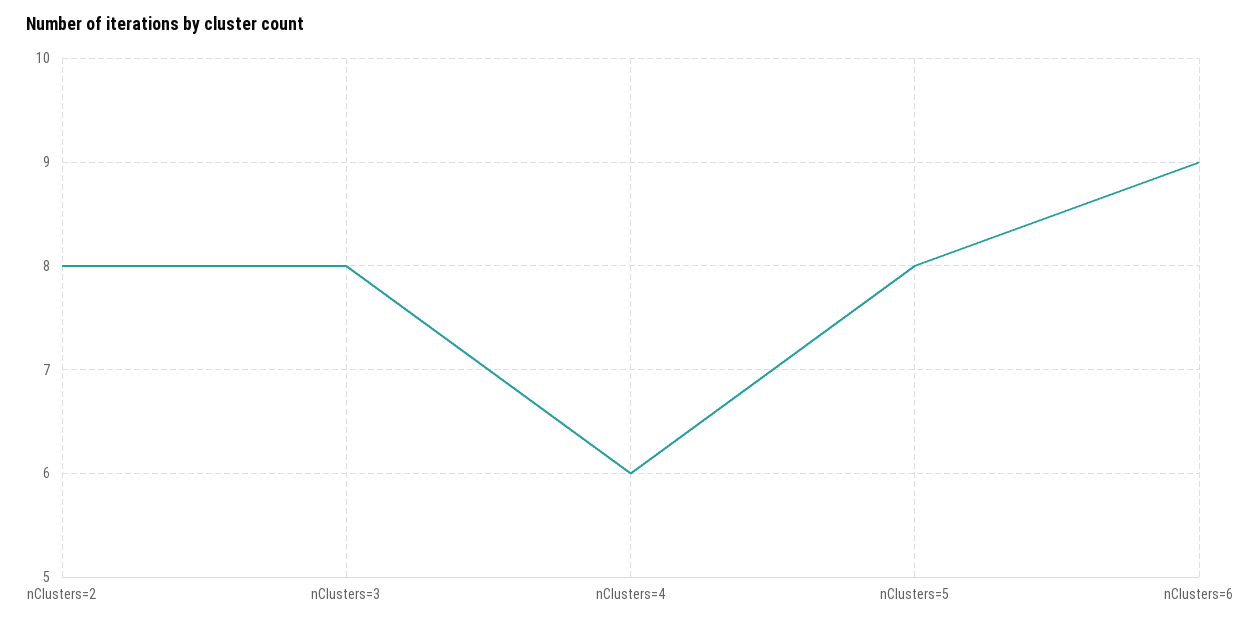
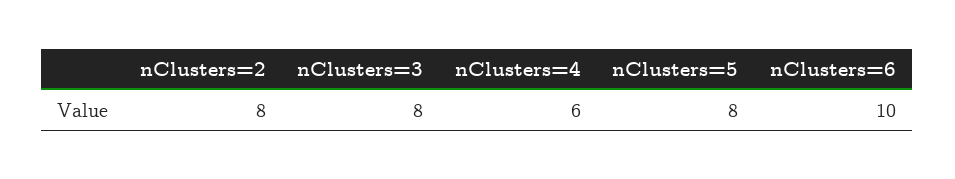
nClusters=6: 9 -> 10

